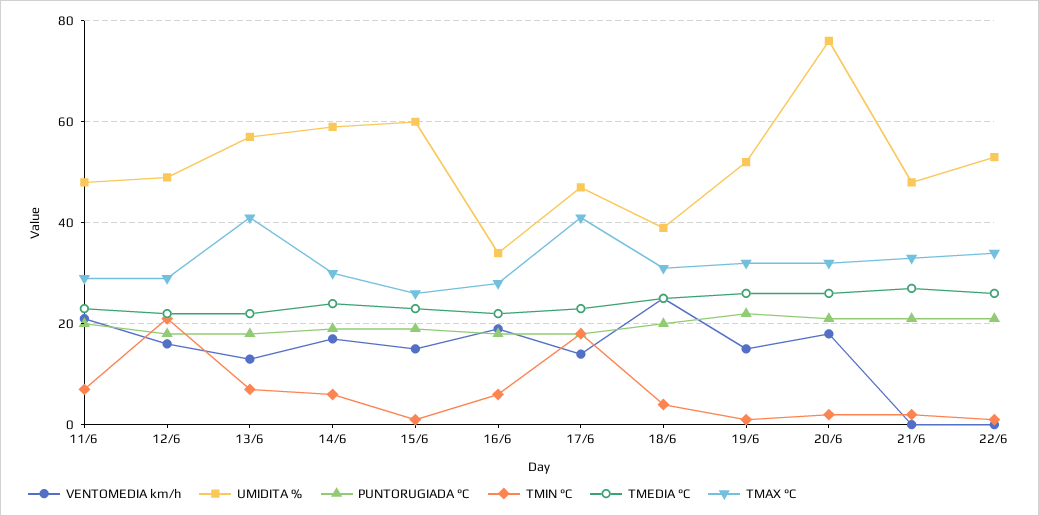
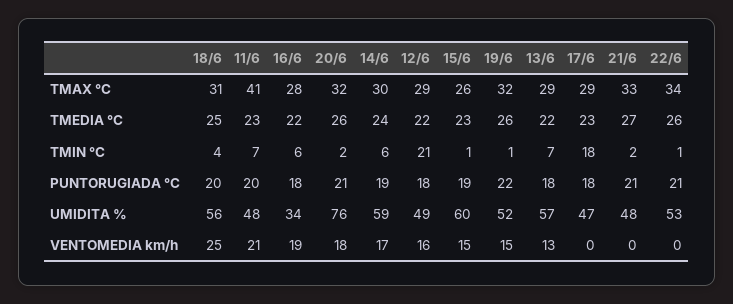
TMAX °C, 11/6: 30 -> 41
TMAX °C, 13/6: 40 -> 29
VENTOMEDIA km/h, 17/6: 15 -> 0
TMAX °C, 17/6: 40 -> 29
UMIDITA %, 18/6: 40 -> 56

